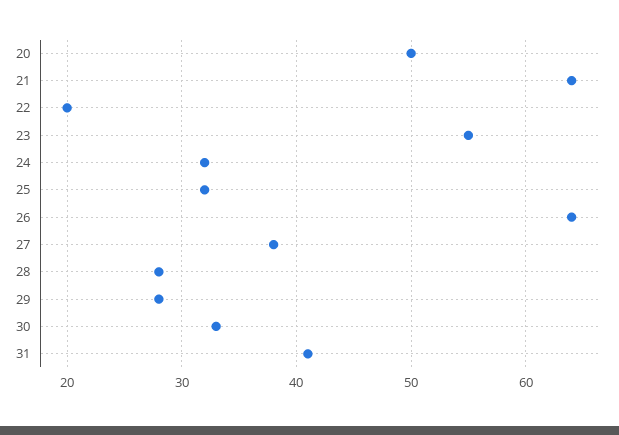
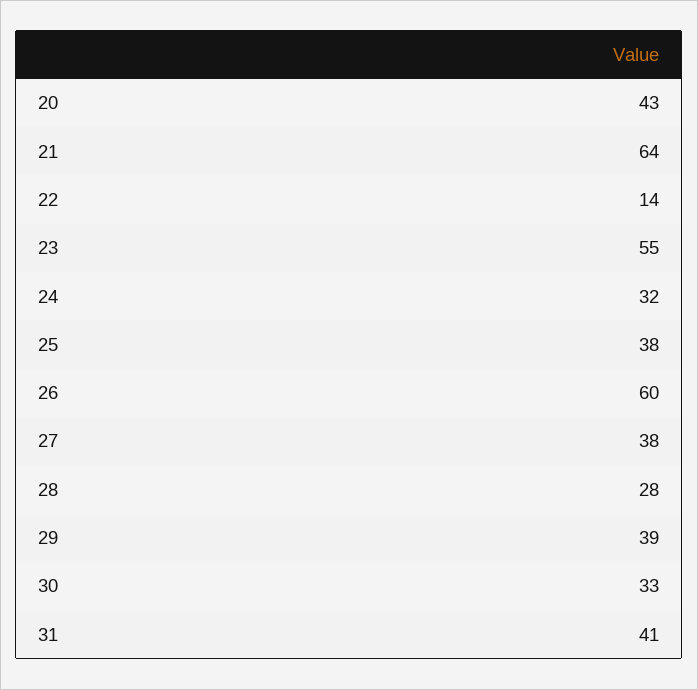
20: 50 -> 43
22: 20 -> 14
25: 32 -> 38
26: 64 -> 60
29: 28 -> 39

